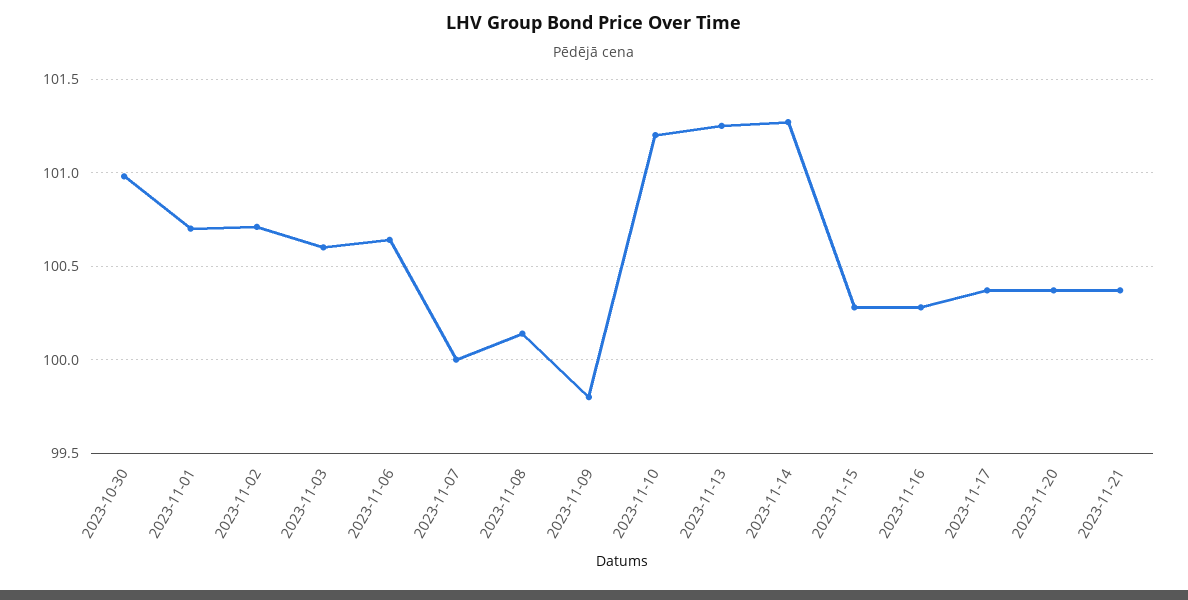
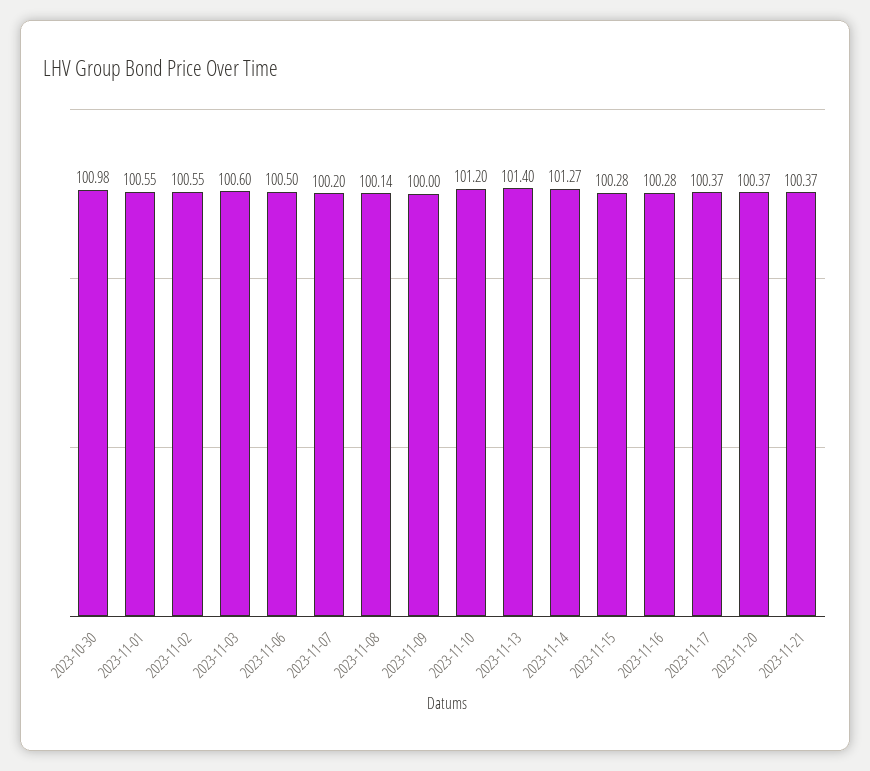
2023-11-01: 100.7 -> 100.55
2023-11-02: 100.7 -> 100.55
2023-11-06: 100.65 -> 100.5
2023-11-07: 100 -> 100.2
2023-11-09: 99.8 -> 100
2023-11-13: 101.25 -> 101.4

